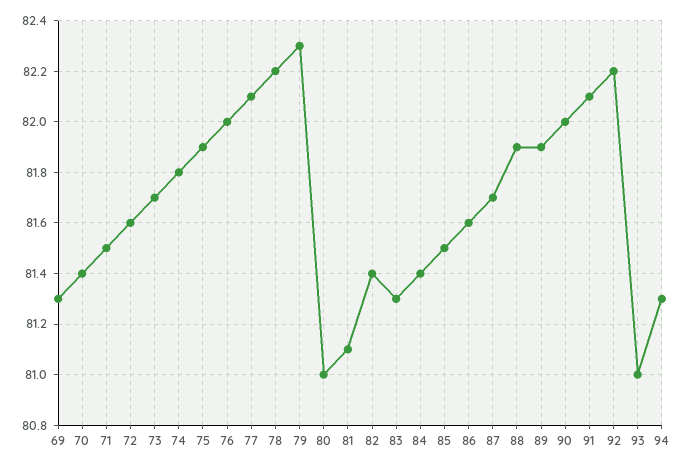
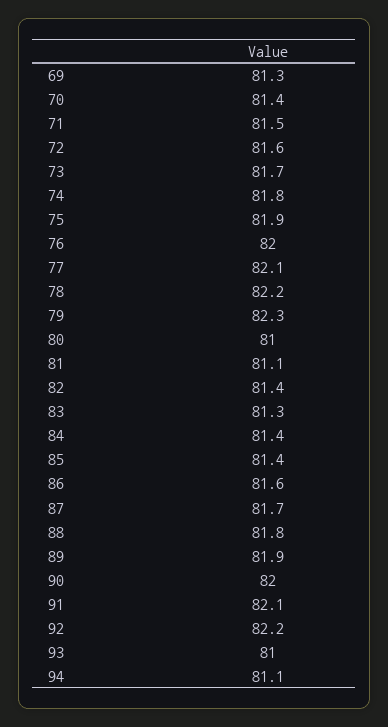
85: 81.5 -> 81.4
88: 81.9 -> 81.8
94: 81.3 -> 81.1

